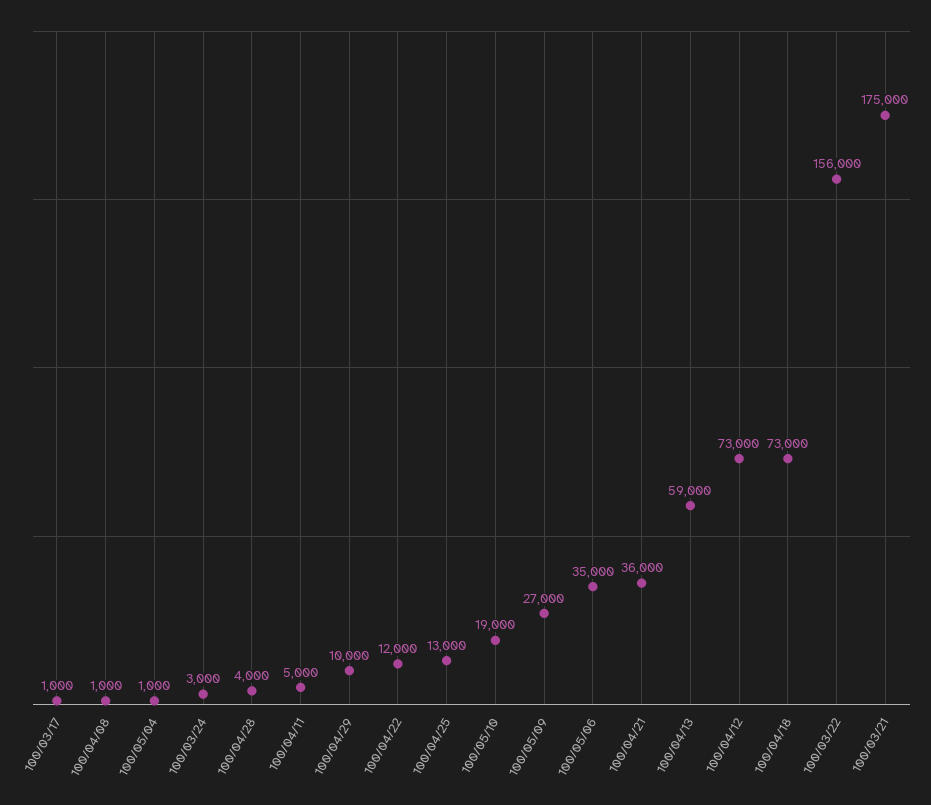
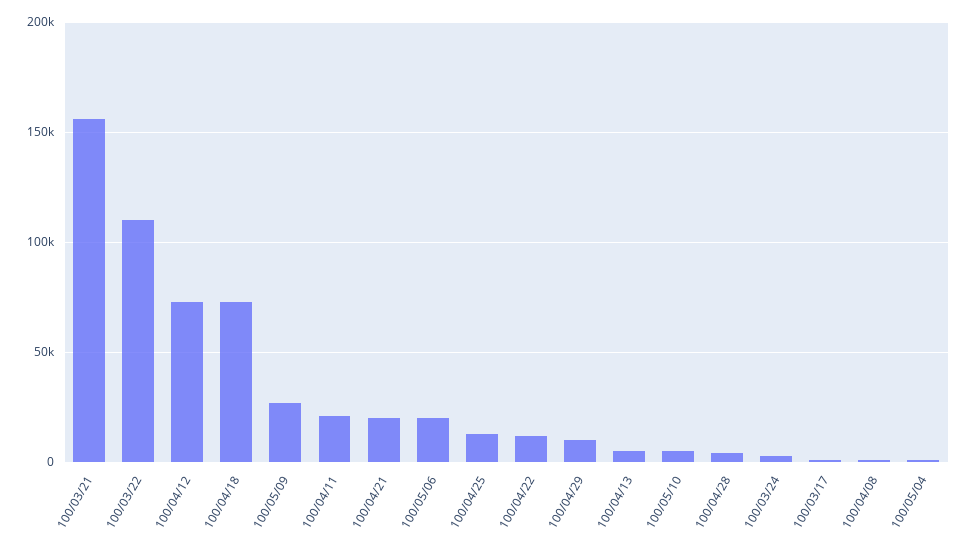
100/04/11: 5000 -> 20000
100/05/10: 19000 -> 5000
100/05/06: 35000 -> 20000
100/04/21: 36000 -> 20000
100/04/13: 59000 -> 5000
100/03/22: 156000 -> 110000
100/03/21: 175000 -> 155000

